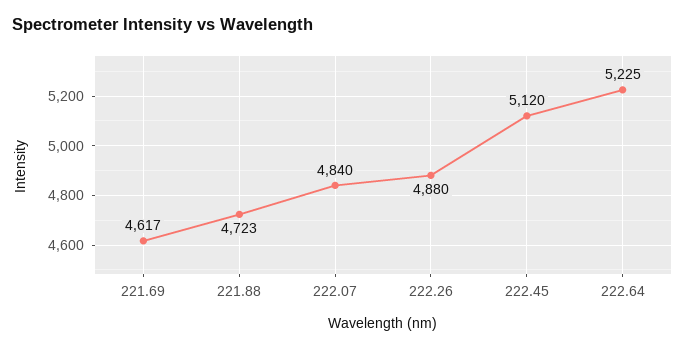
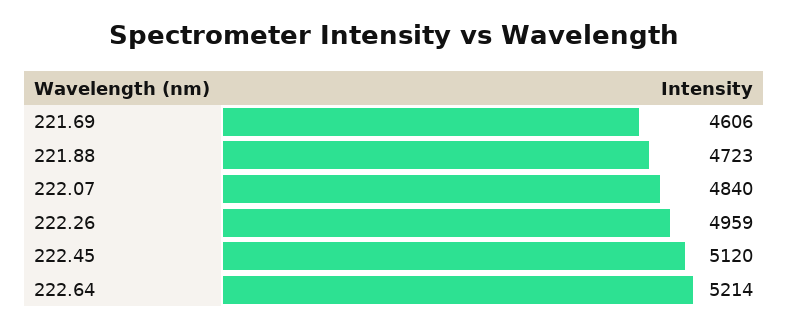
221.69: 4617 -> 4606
222.26: 4880 -> 4959
222.64: 5225 -> 5214

